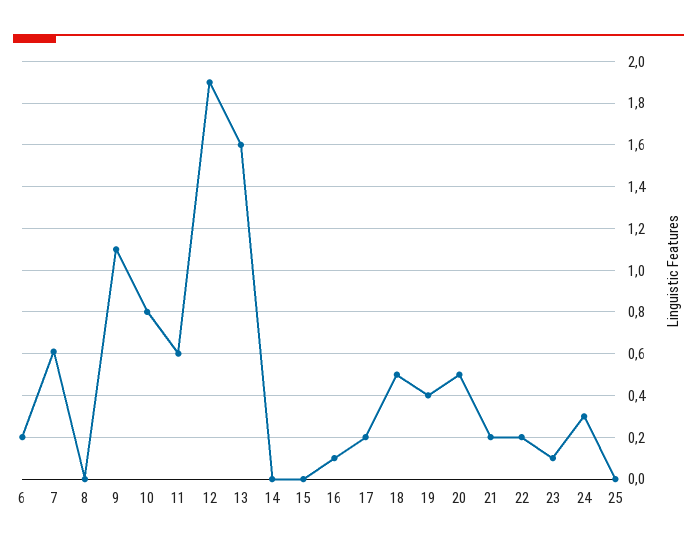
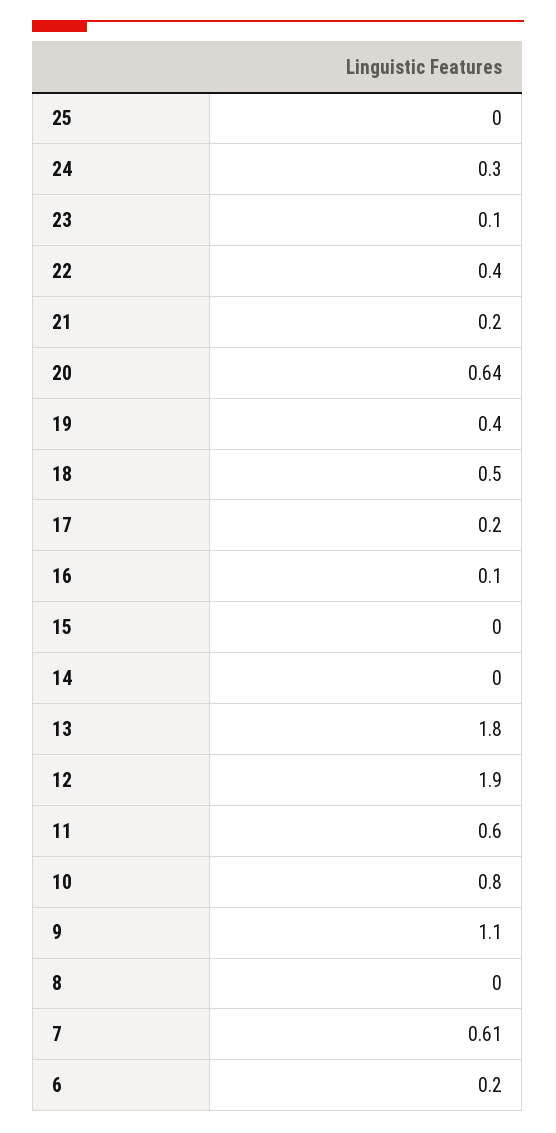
13: 1.6 -> 1.8
20: 0.5 -> 0.64
22: 0.2 -> 0.4

